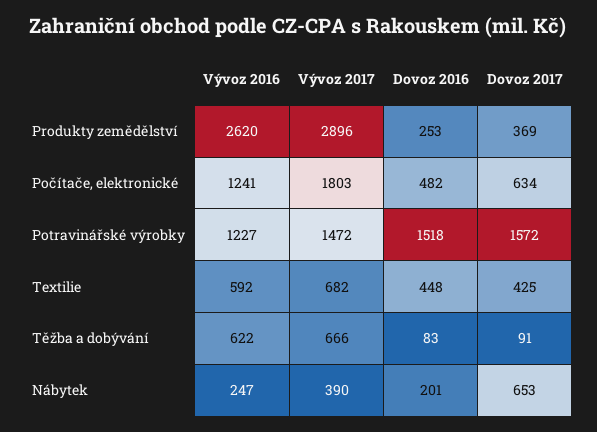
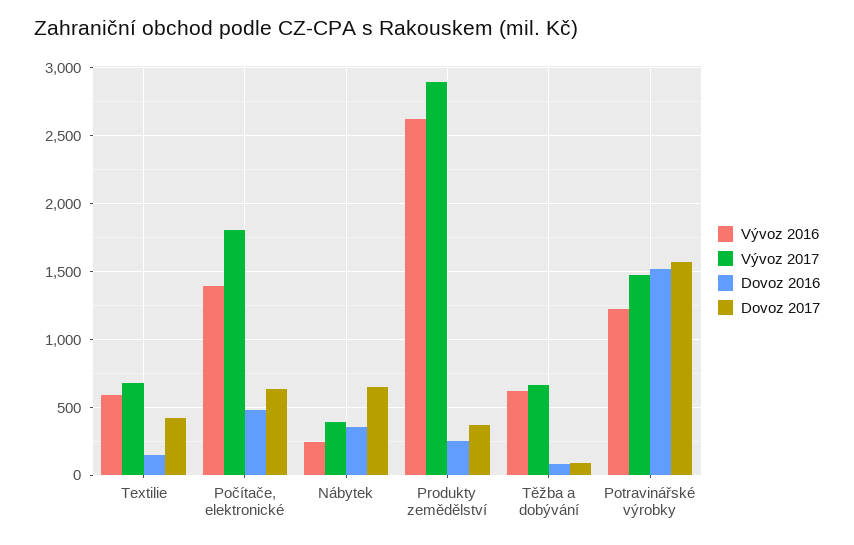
Vývoz 2016, Počítače, elektronické: 1241 -> 1400
Dovoz 2016, Textilie: 448 -> 150
Dovoz 2016, Nábytek: 201 -> 350

